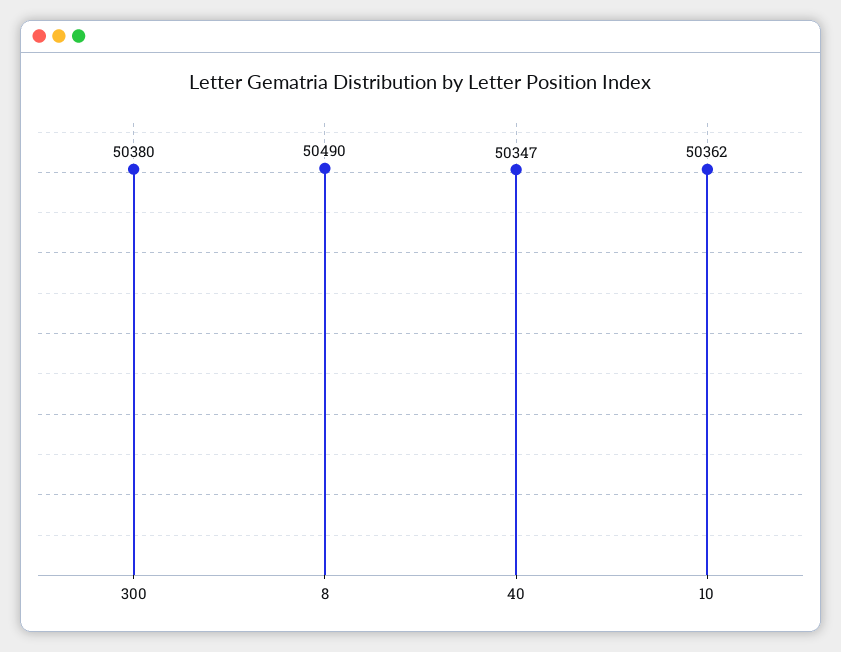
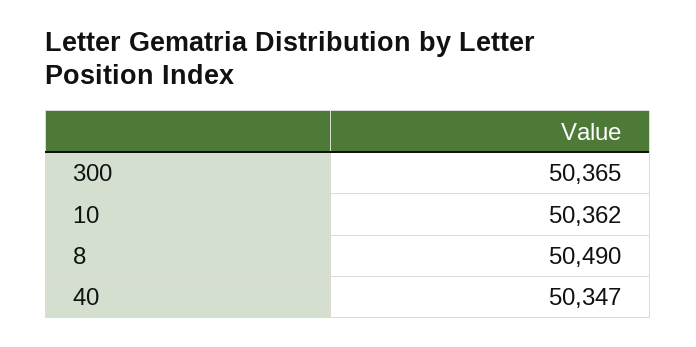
300: 50380 -> 50365

